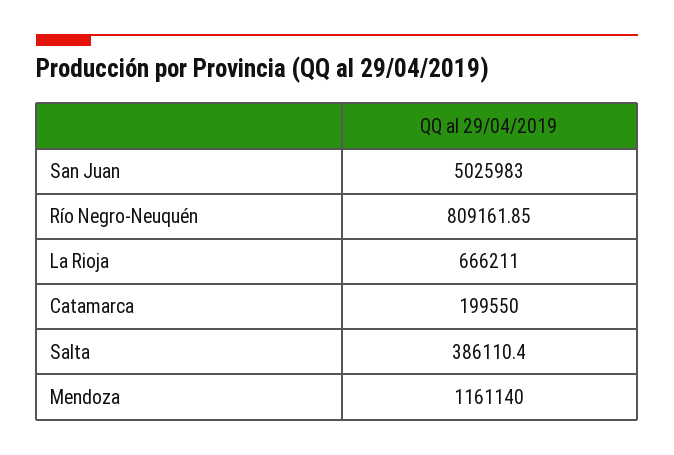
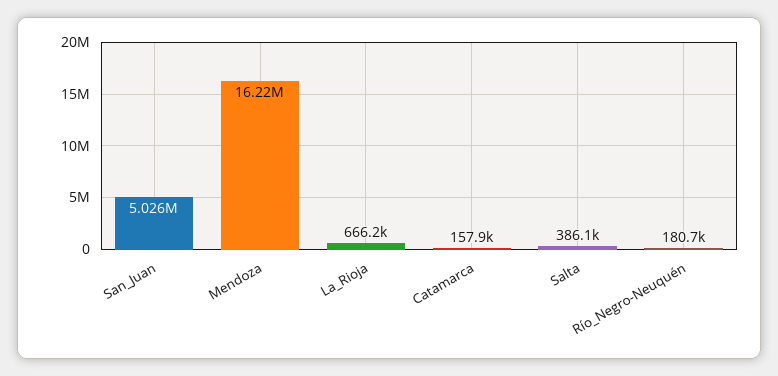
Río Negro-Neuquén: 809161.85 -> 180700
Catamarca: 199550 -> 157900
Mendoza: 1161140 -> 16220000

